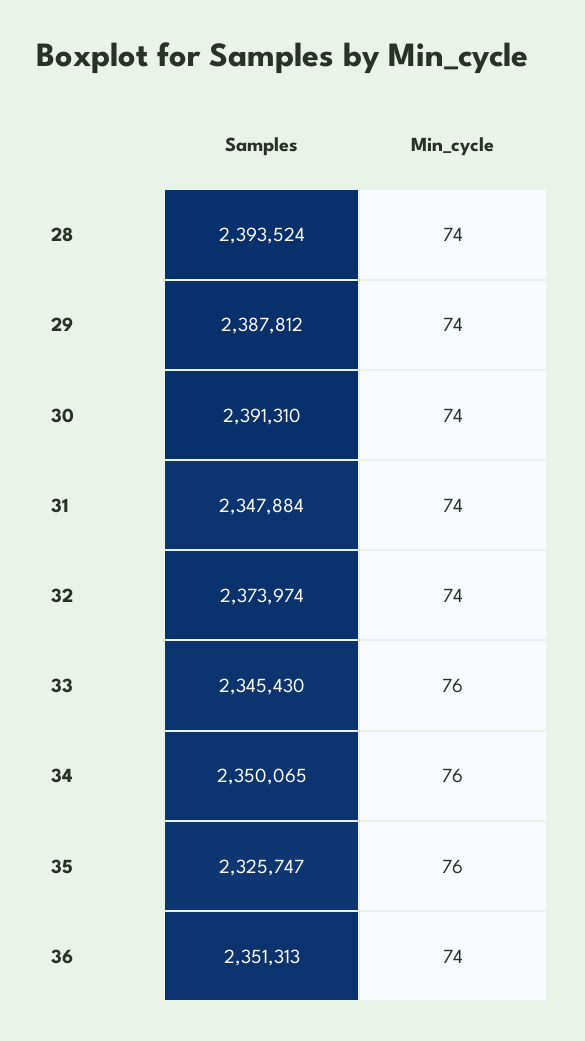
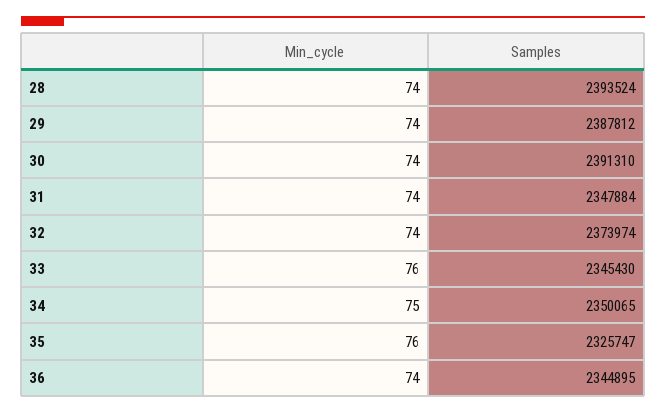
Min_cycle, 34: 76 -> 75
Samples, 36: 2351313 -> 2344895

